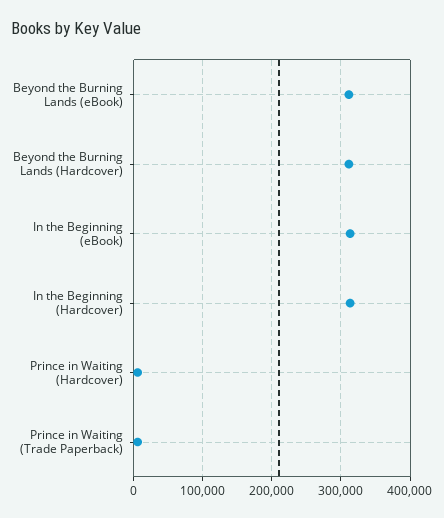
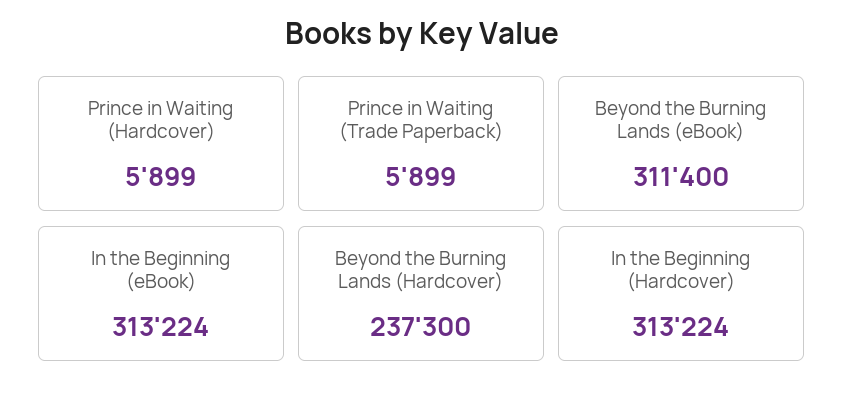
Beyond the Burning Lands (Hardcover): 310000 -> 237300

